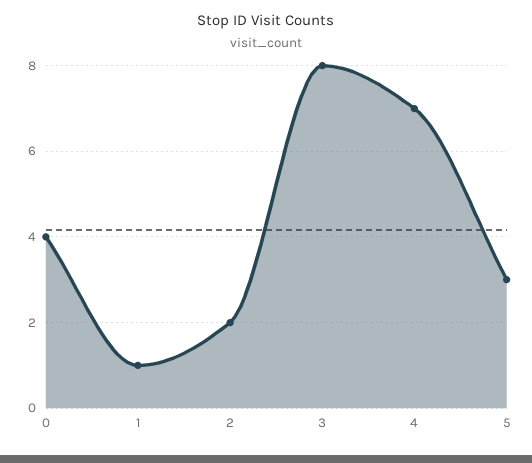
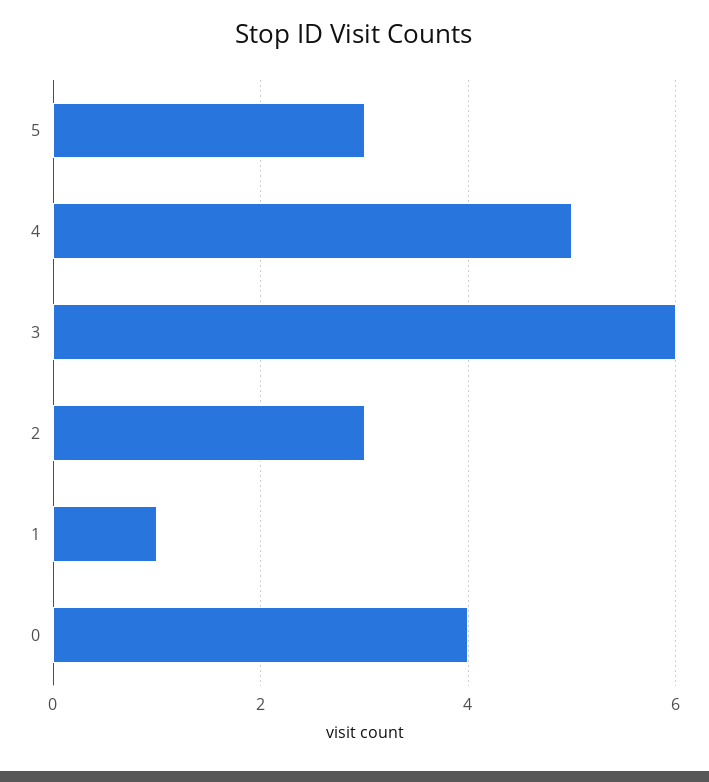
2: 2 -> 3
3: 8 -> 6
4: 7 -> 5

